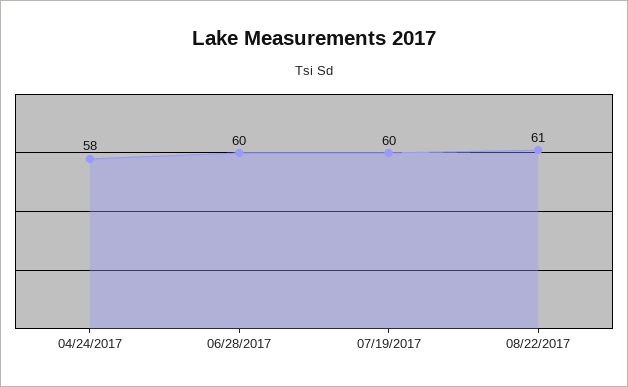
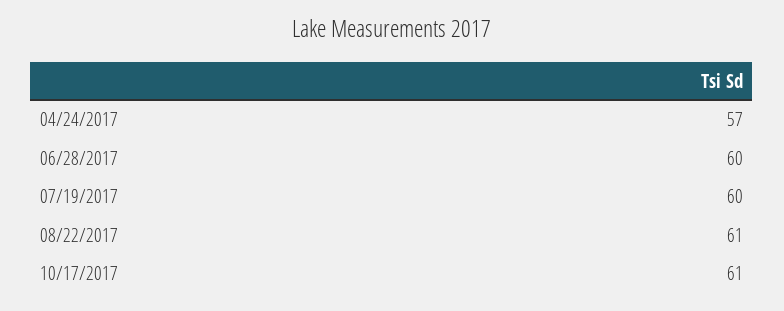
04/24/2017: 58 -> 57
10/17/2017: none -> 61

